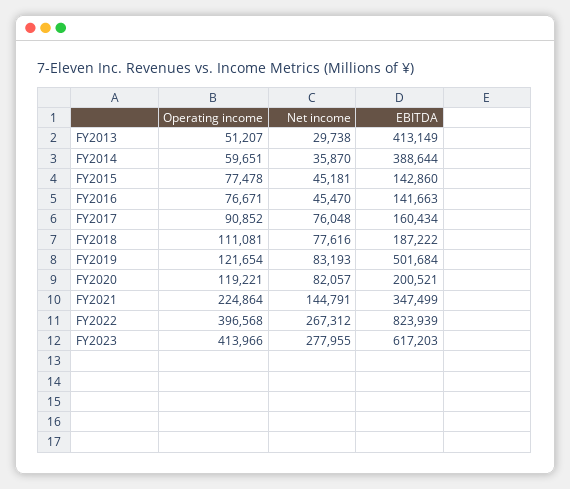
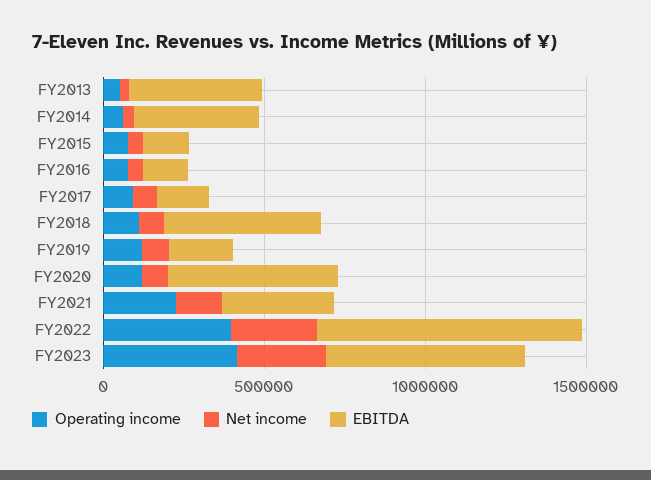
EBITDA, FY2018: 187222 -> 500000
EBITDA, FY2019: 501684 -> 200000
EBITDA, FY2020: 200521 -> 500000

